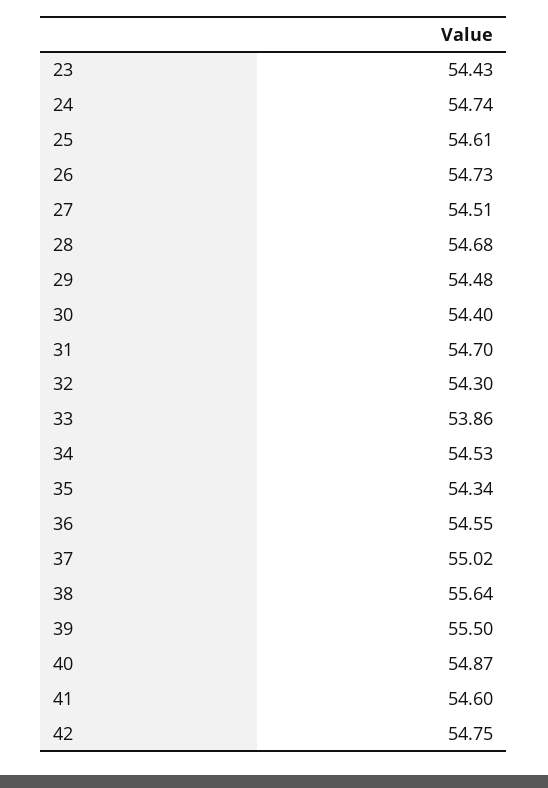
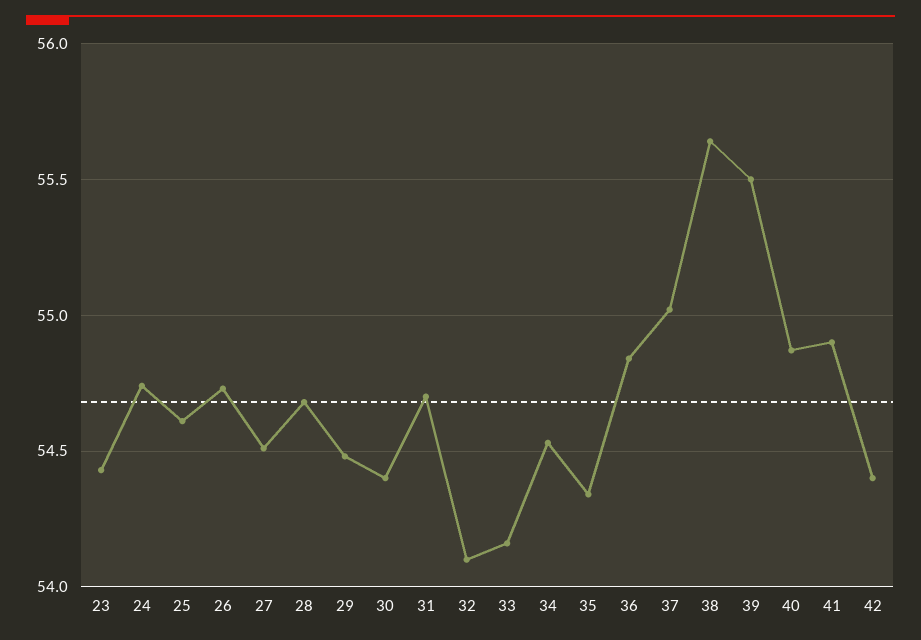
32: 54.3 -> 54.1
33: 53.86 -> 54.15
36: 54.55 -> 54.85
41: 54.6 -> 54.9
42: 54.75 -> 54.4

